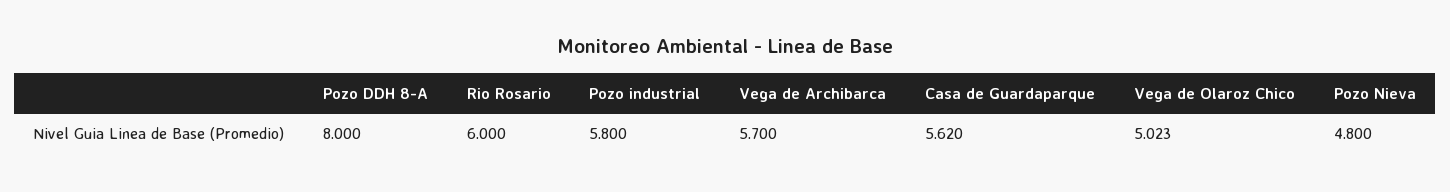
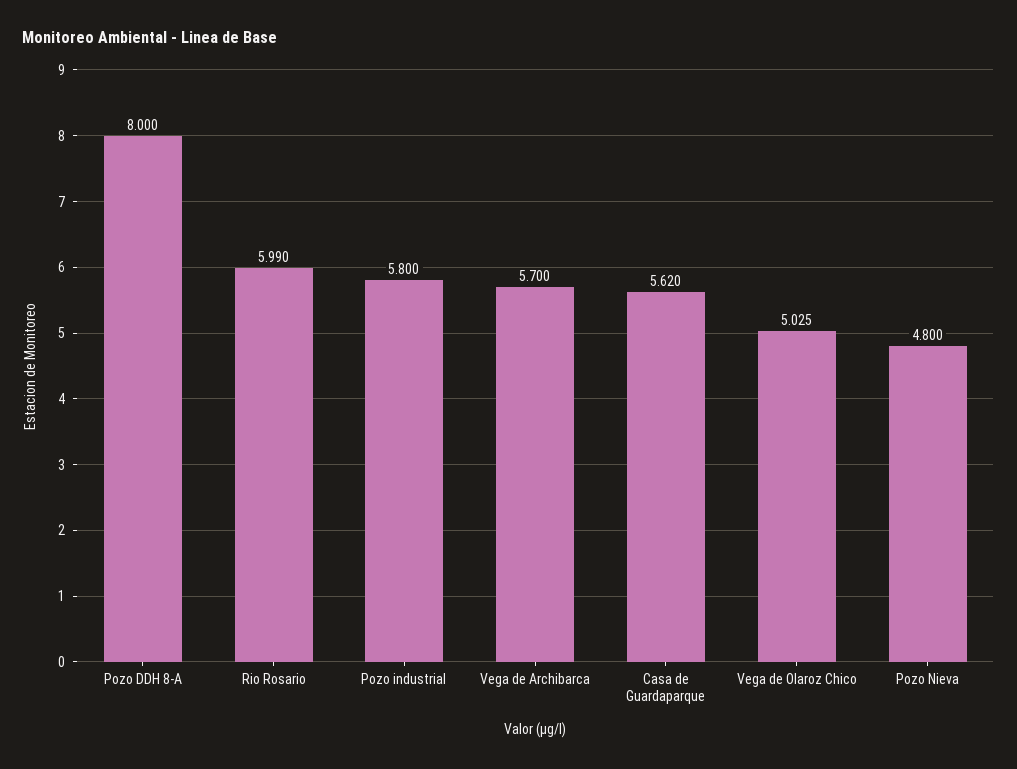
Rio Rosario: 6 -> 5.99
Vega de Olaroz Chico: 5.023 -> 5.025

